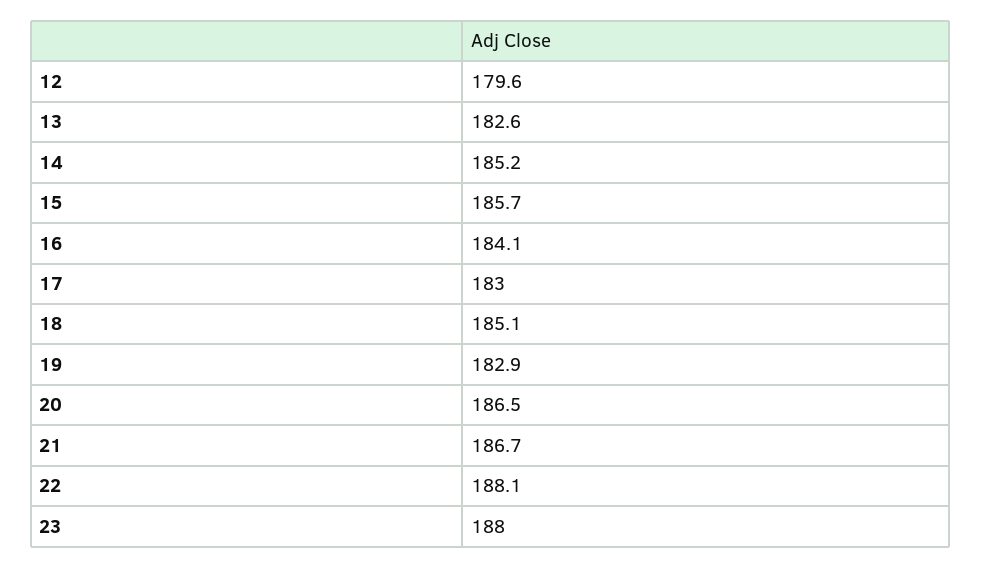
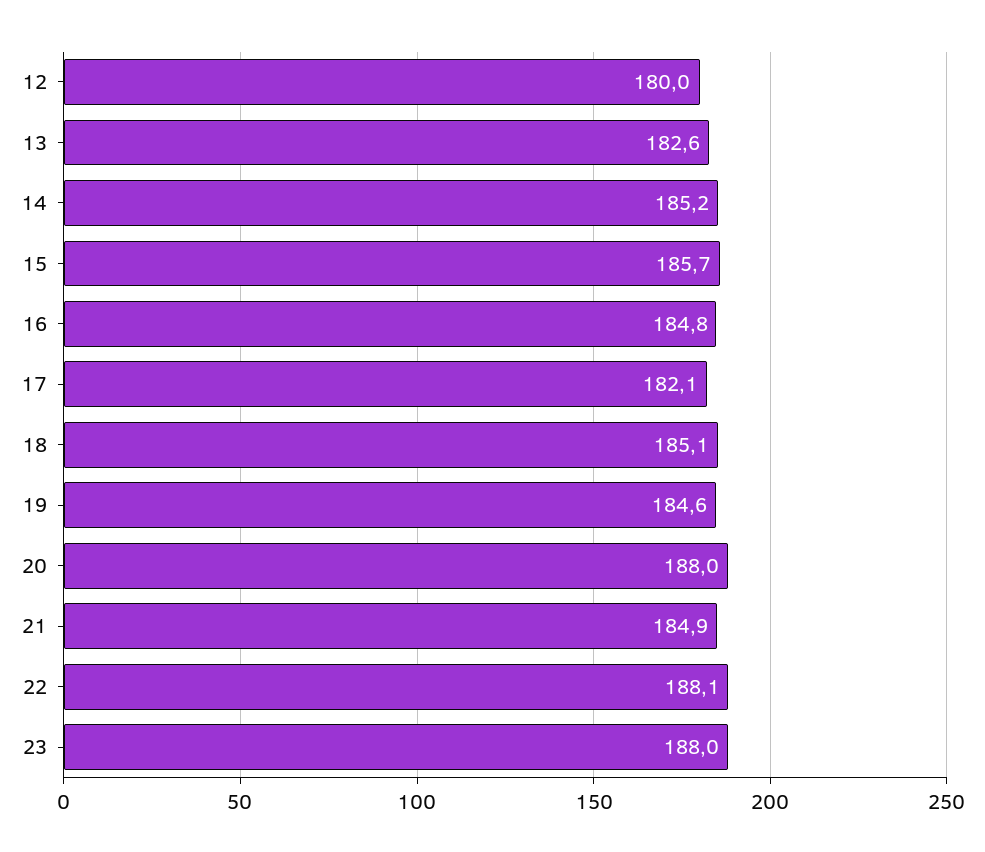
12: 179.6 -> 180
16: 184.1 -> 184.8
17: 183 -> 182.1
19: 182.9 -> 184.6
20: 186.5 -> 188
21: 186.7 -> 184.9

